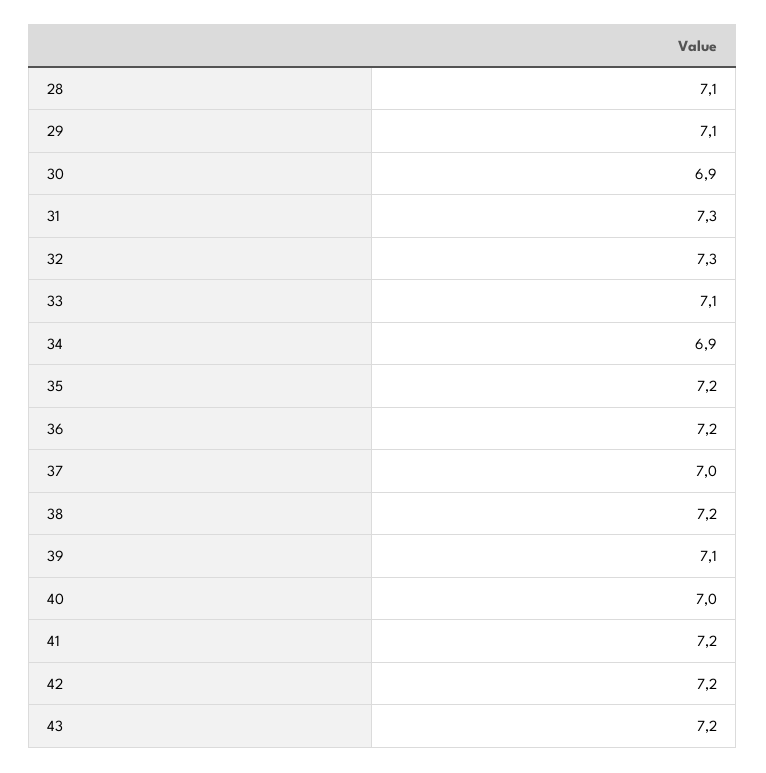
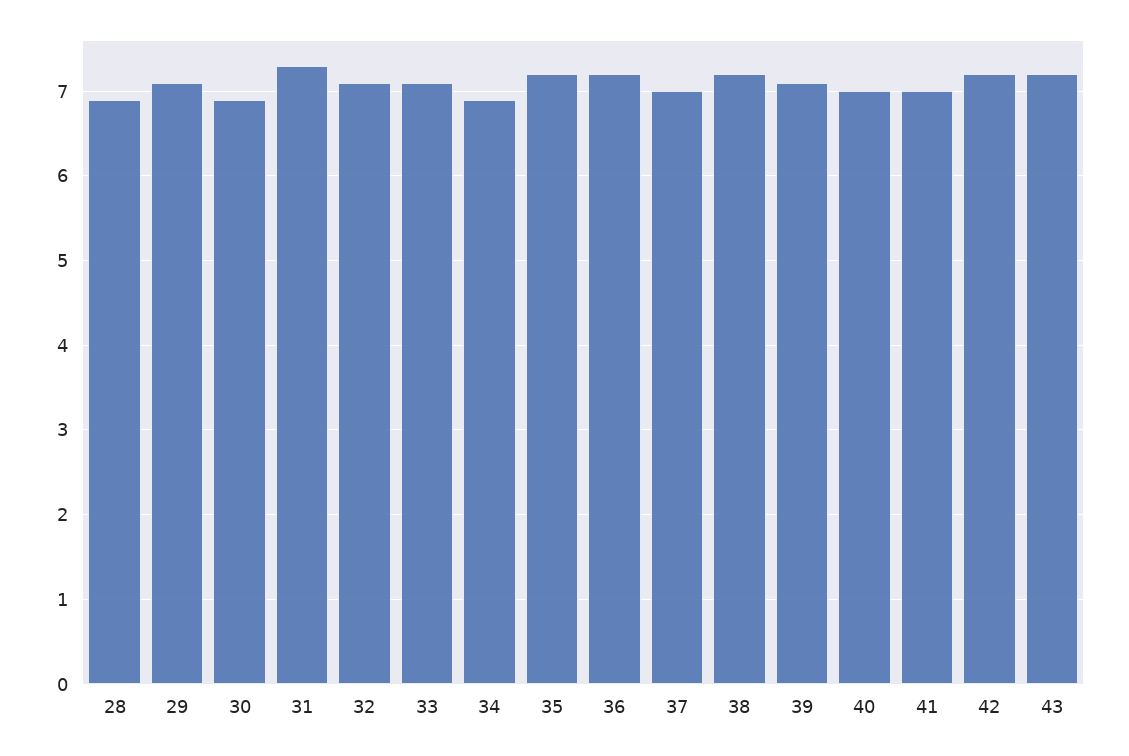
28: 7.1 -> 6.9
32: 7.3 -> 7.1
41: 7.2 -> 7

